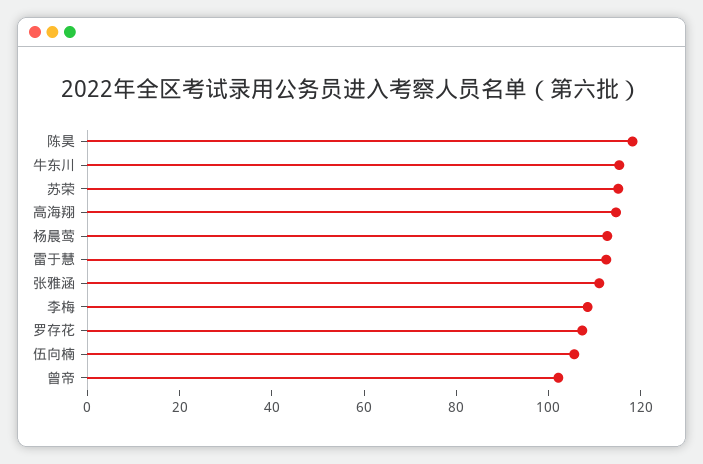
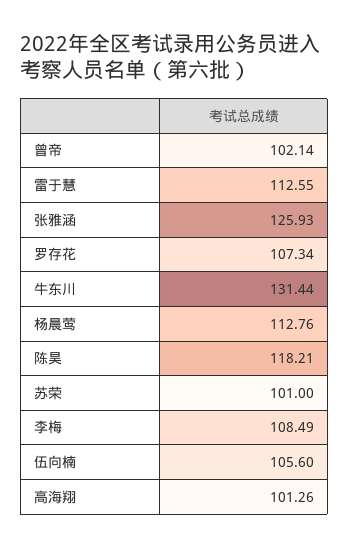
牛东川: 115 -> 131.44
苏荣: 115 -> 101
高海翔: 115 -> 101.26
张雅涵: 110 -> 125.93

